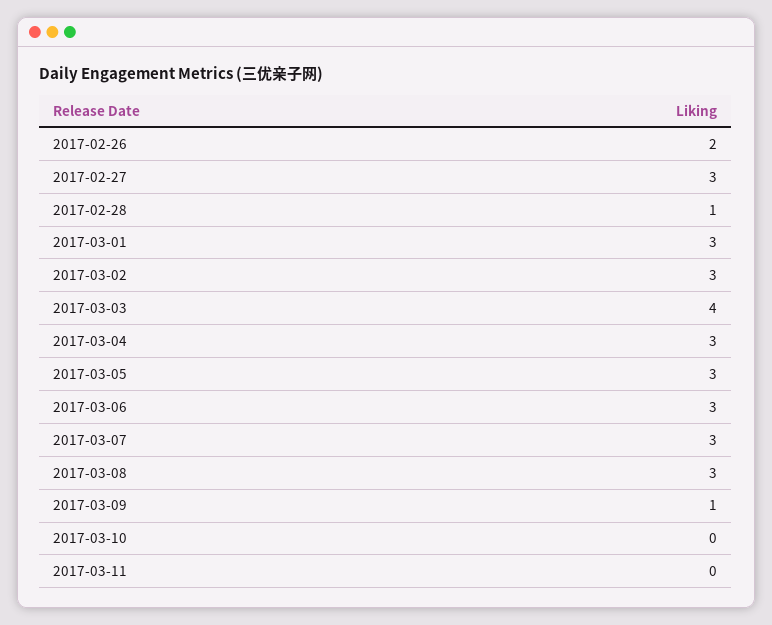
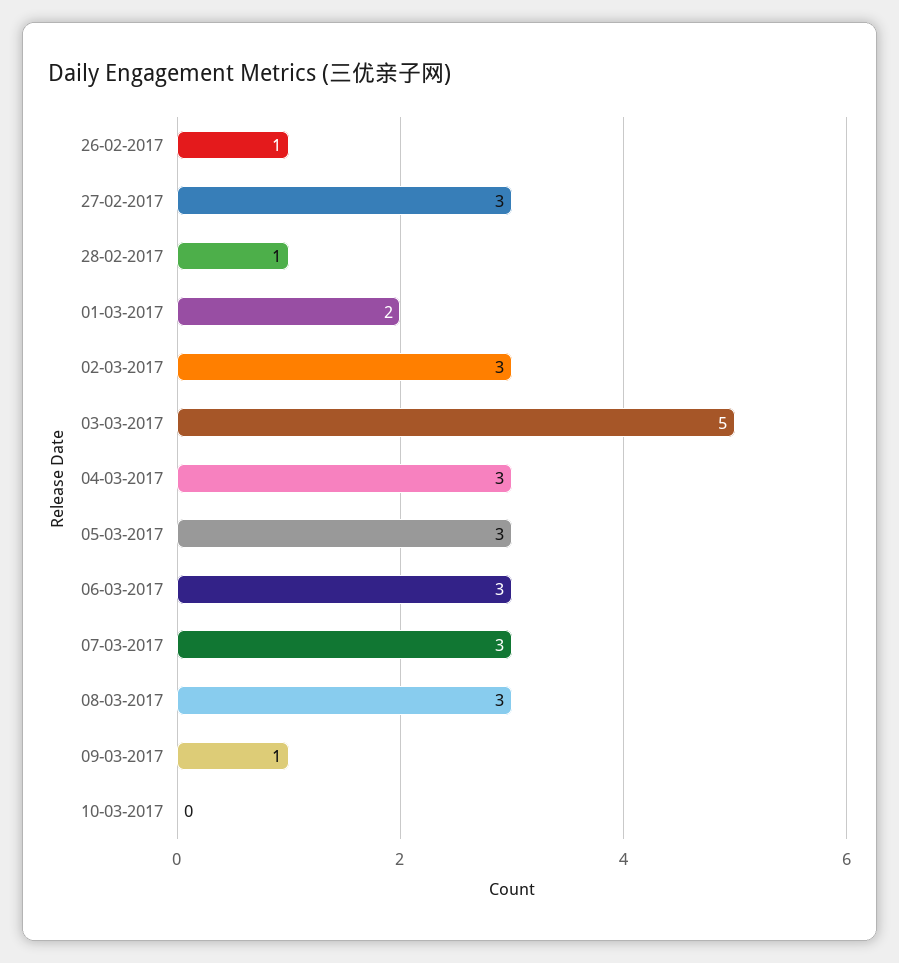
2017-02-26: 2 -> 1
2017-03-01: 3 -> 2
2017-03-03: 4 -> 5
2017-03-11: 0 -> none

